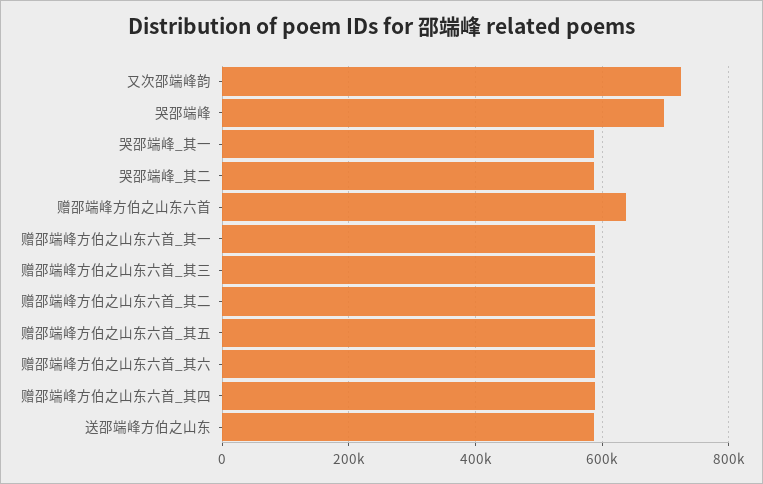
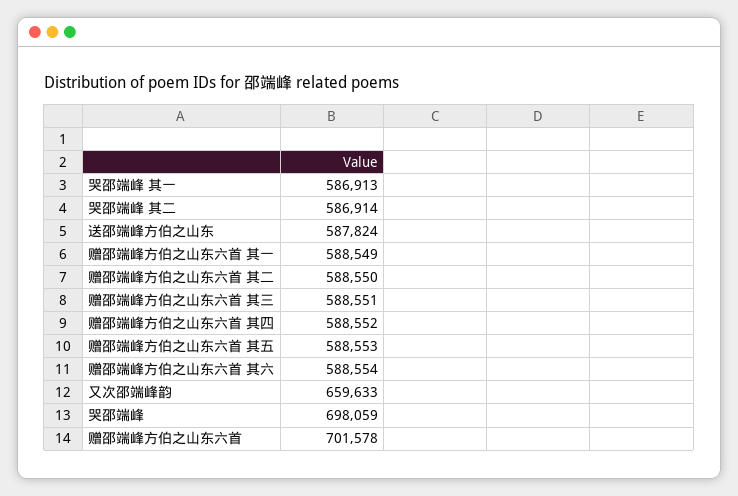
又次邵端峰韵: 720000 -> 659633
赠邵端峰方伯之山东六首: 640000 -> 701578

